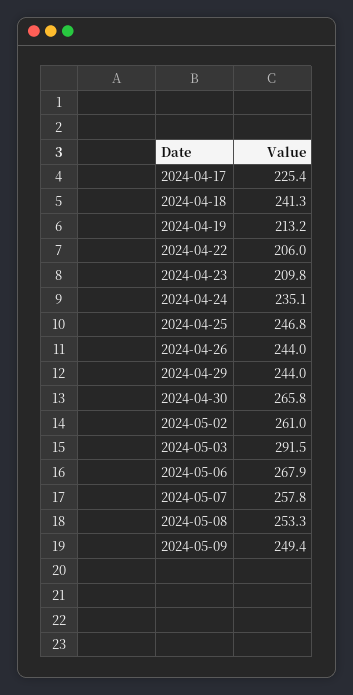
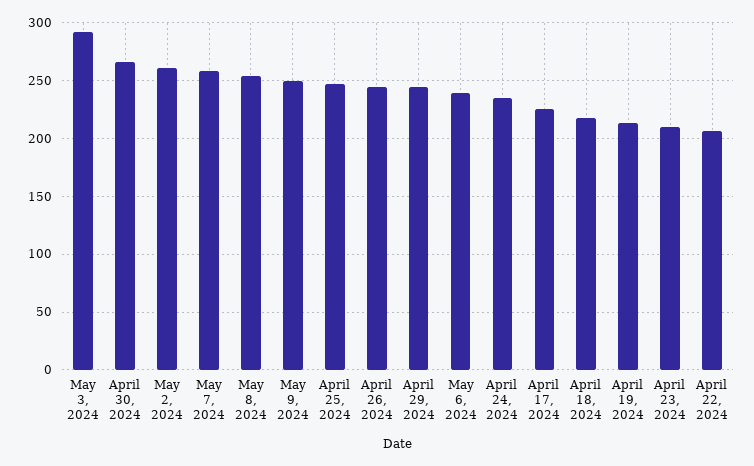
2024-04-18: 241.3 -> 220
2024-05-06: 267.9 -> 240

